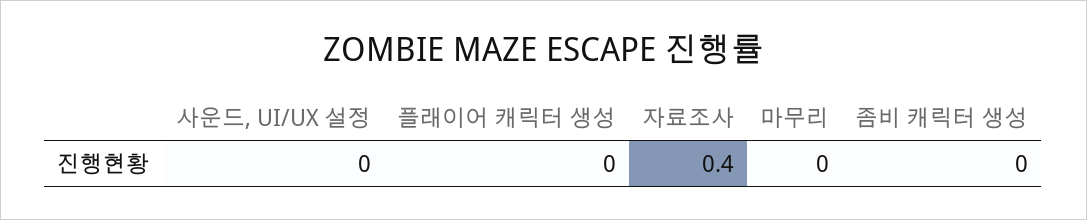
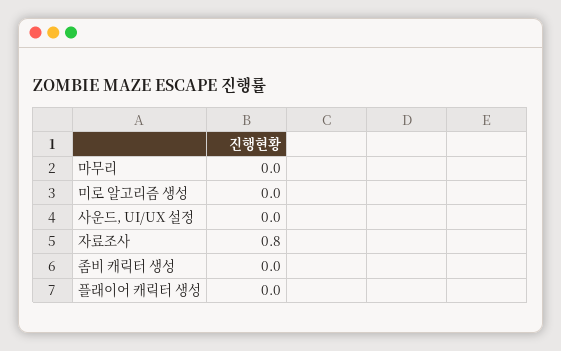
자료조사: 0.4 -> 0.8
미로 알고리즘 생성: none -> 0

